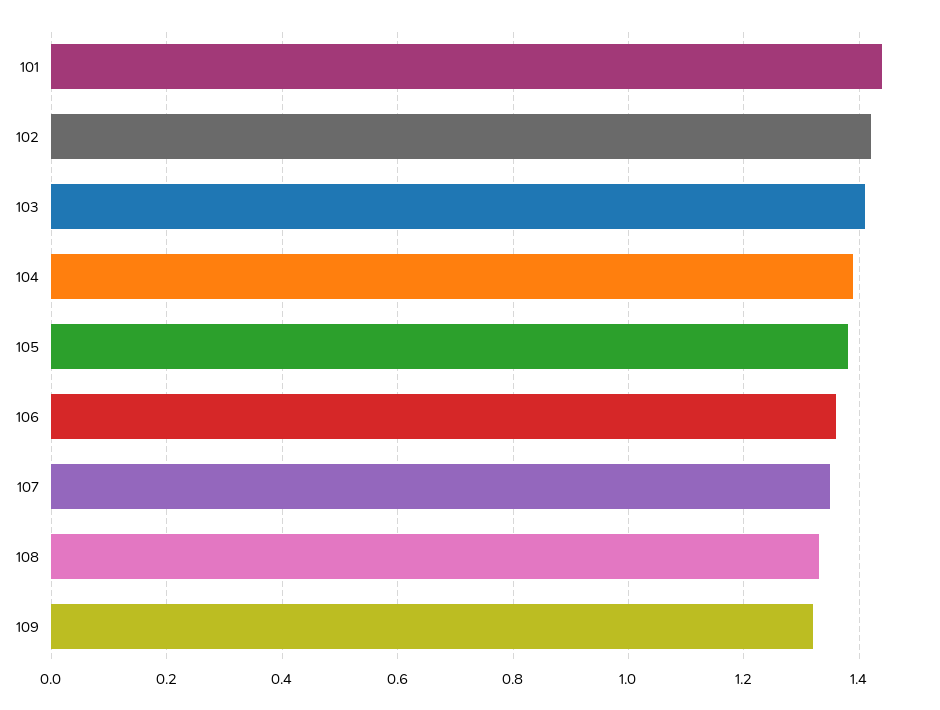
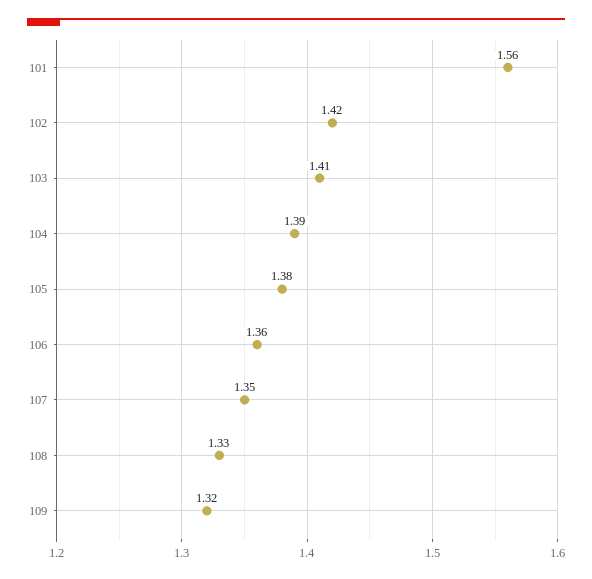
101: 1.45 -> 1.56

